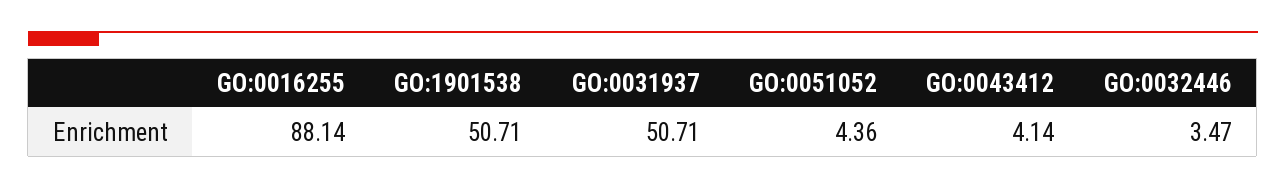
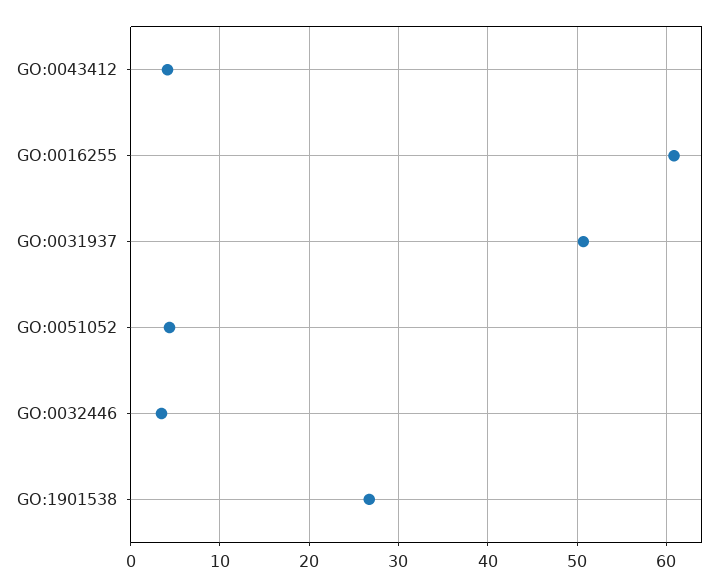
GO:0016255: 88.14 -> 61
GO:1901538: 50.71 -> 27

